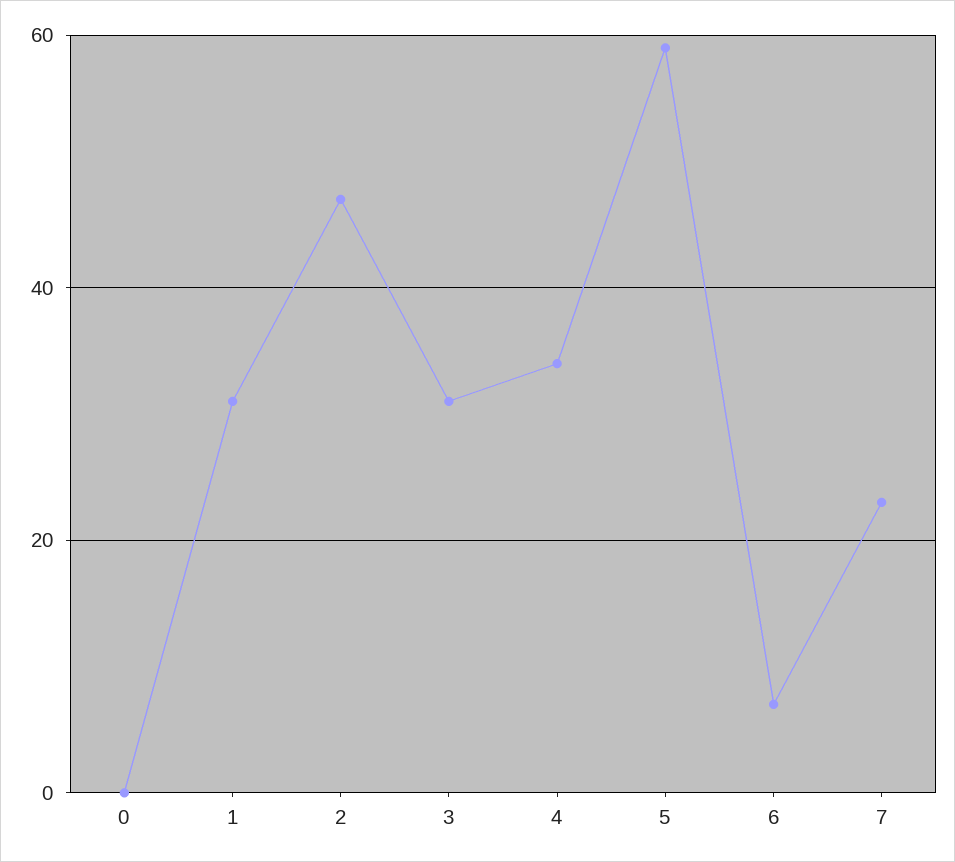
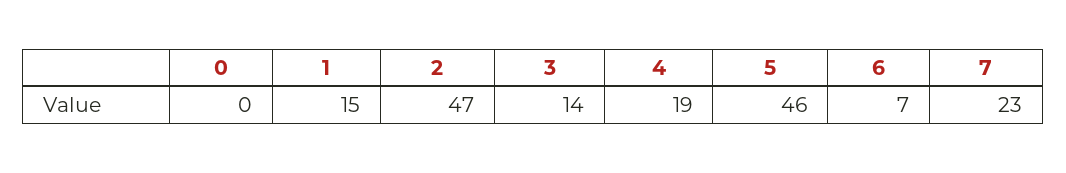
1: 30 -> 15
3: 30 -> 14
4: 35 -> 19
5: 60 -> 46

